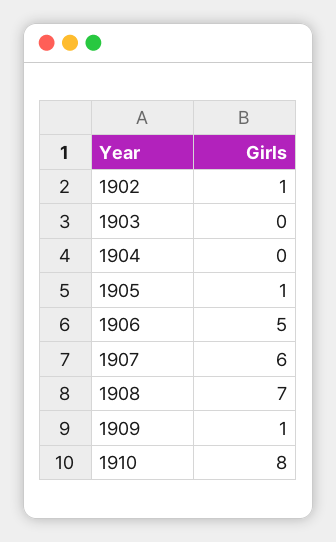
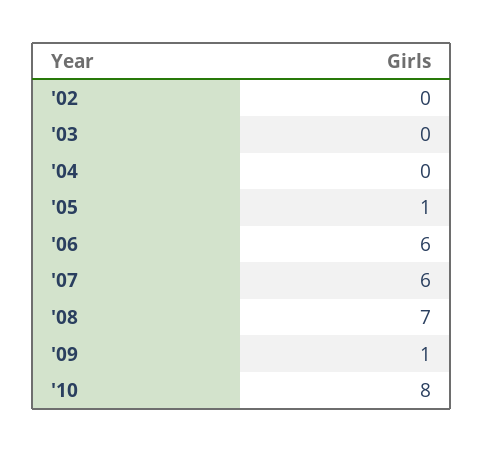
1902: 1 -> 0
1906: 5 -> 6

